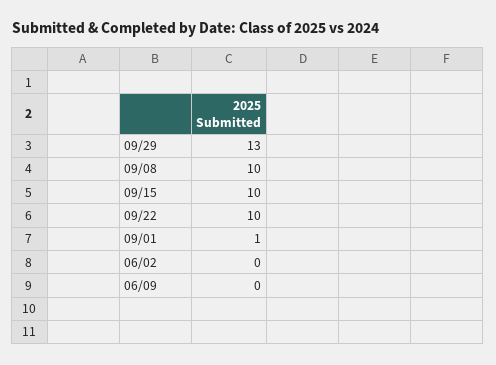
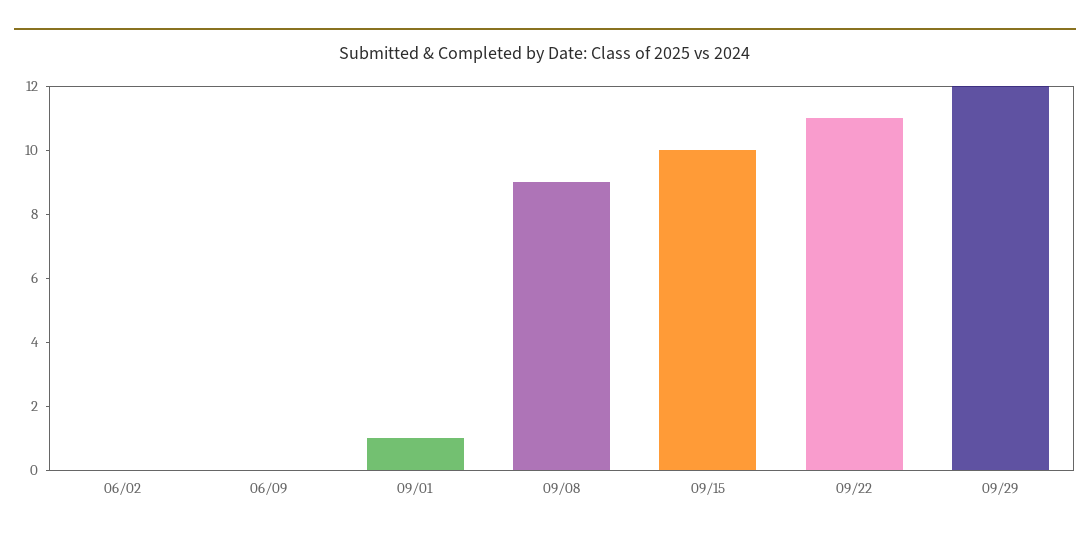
09/29: 13 -> 12
09/08: 10 -> 9
09/22: 10 -> 11

